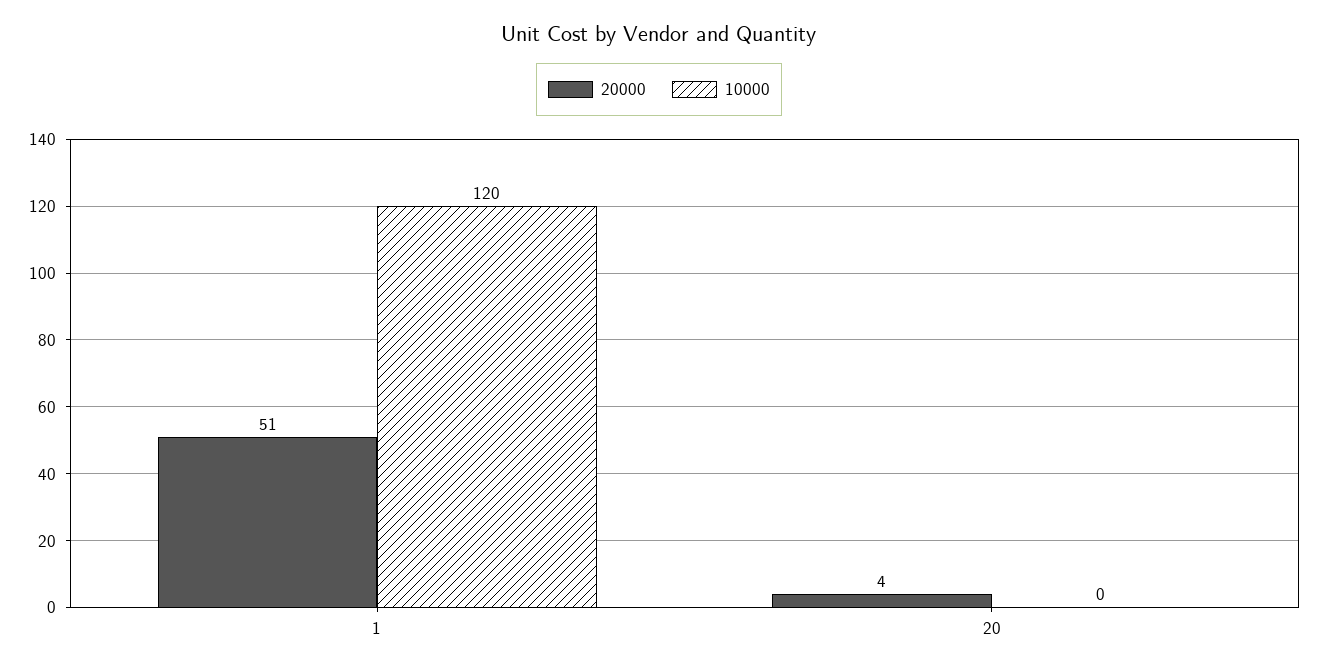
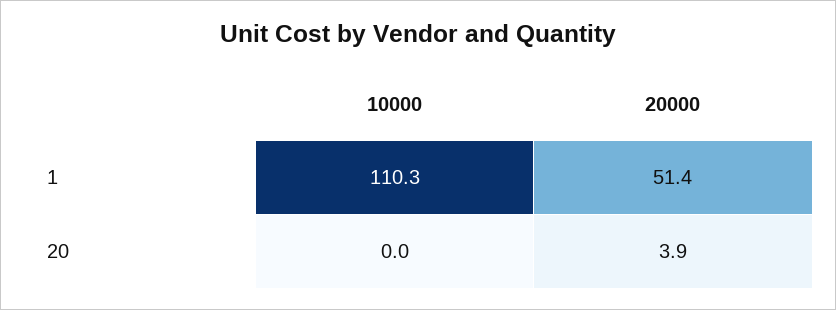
10000, 1: 120 -> 110.3

